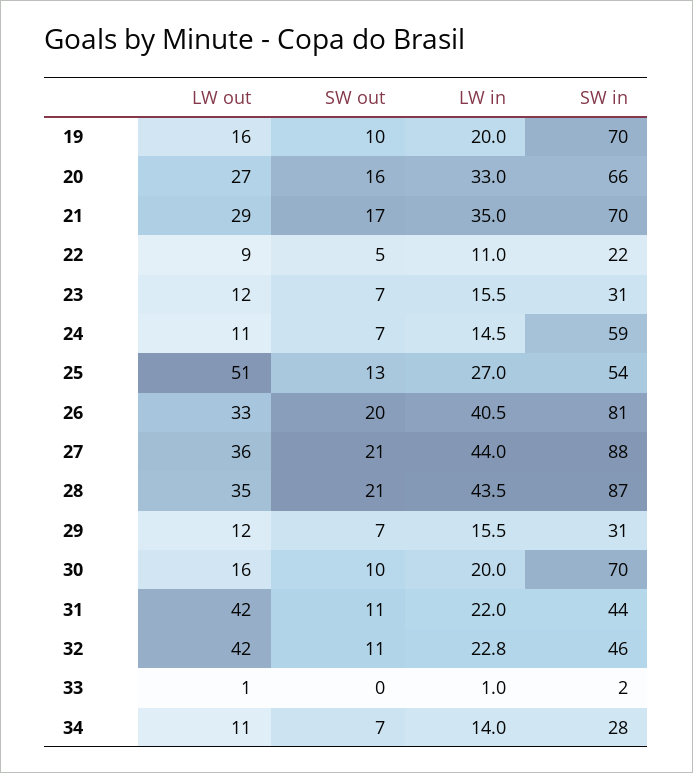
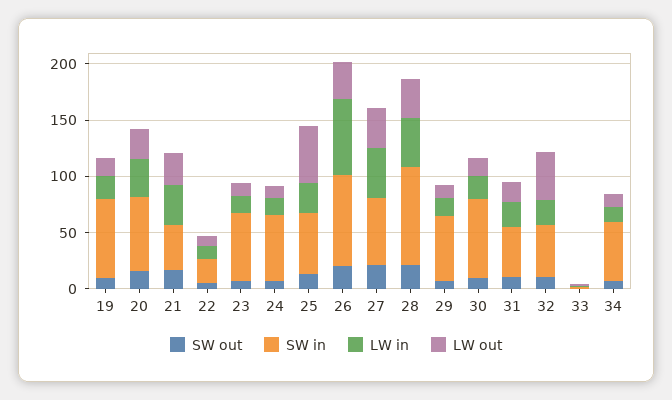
SW in, 21: 70 -> 40
SW in, 23: 31 -> 60
LW in, 26: 40.5 -> 70
SW in, 27: 88 -> 60
SW in, 29: 31 -> 60
LW out, 31: 42 -> 20
SW in, 34: 28 -> 50

